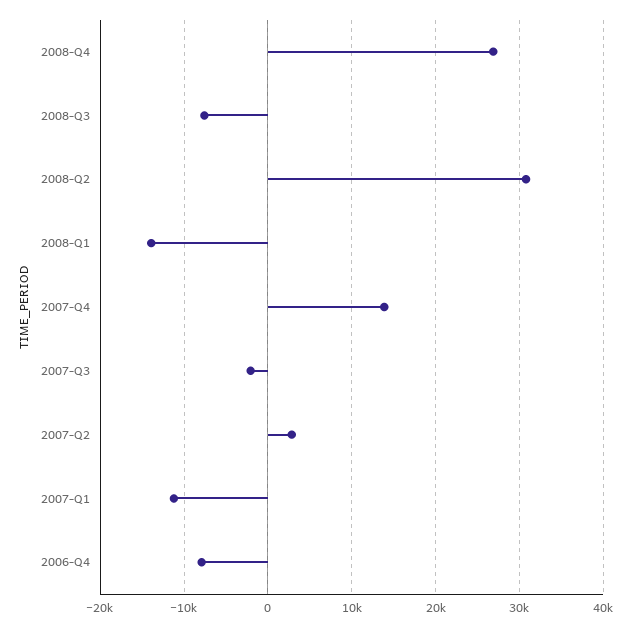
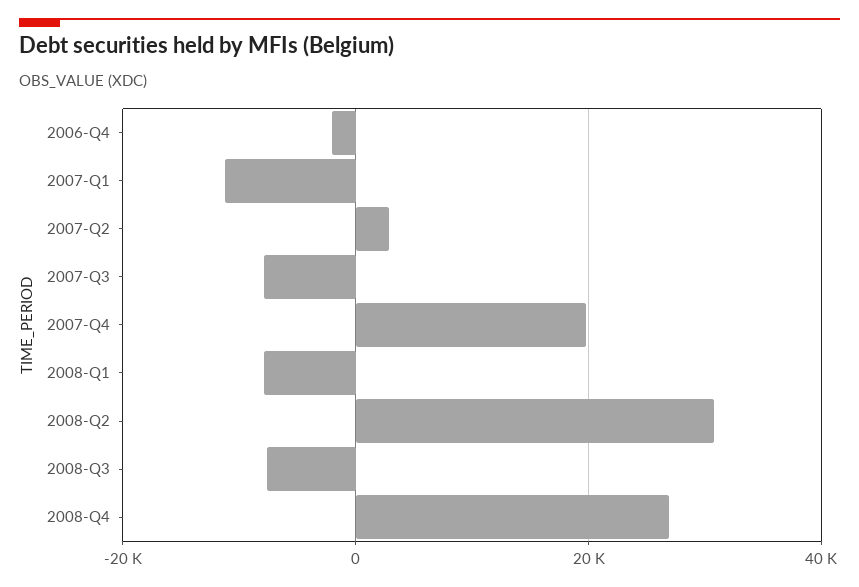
2008-Q1: -14000 -> -8000
2007-Q4: 14000 -> 20000
2007-Q3: -2000 -> -8000
2006-Q4: -8000 -> -2000

